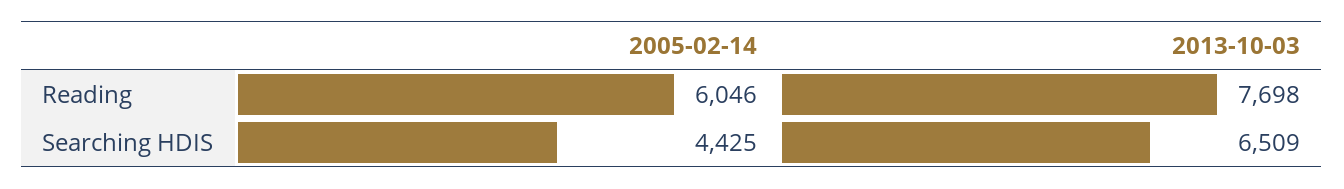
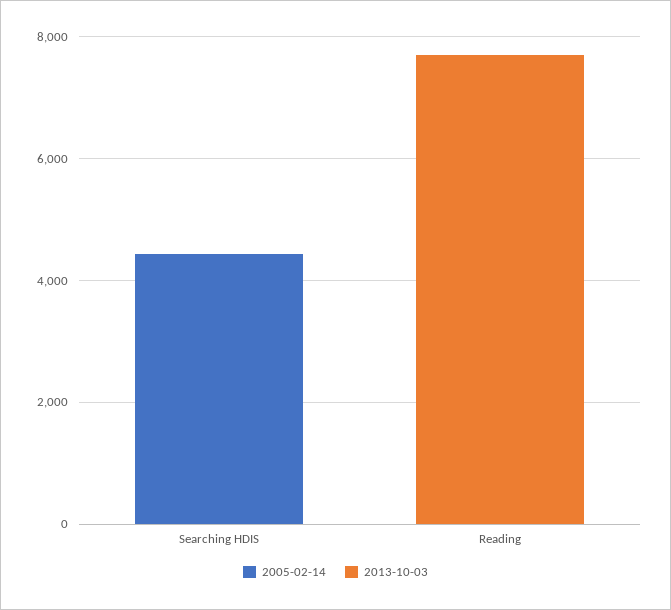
2005-02-14, Reading: 6046 -> 0
2013-10-03, Searching HDIS: 6509 -> 0

